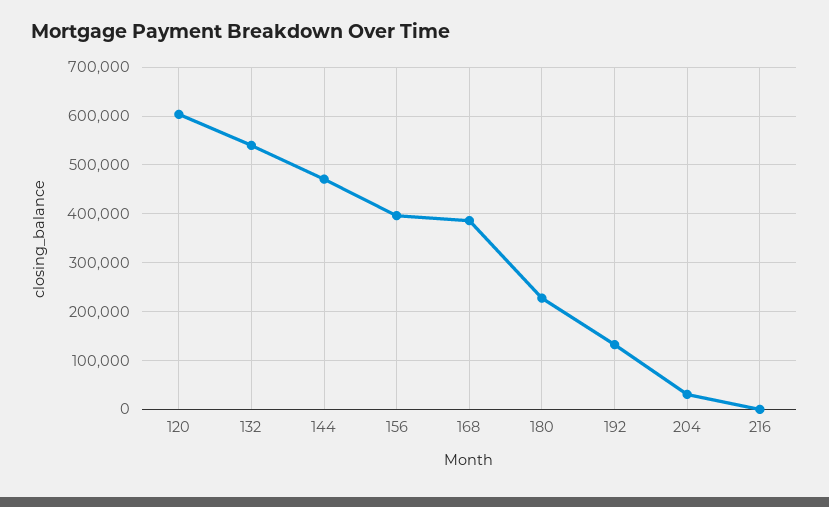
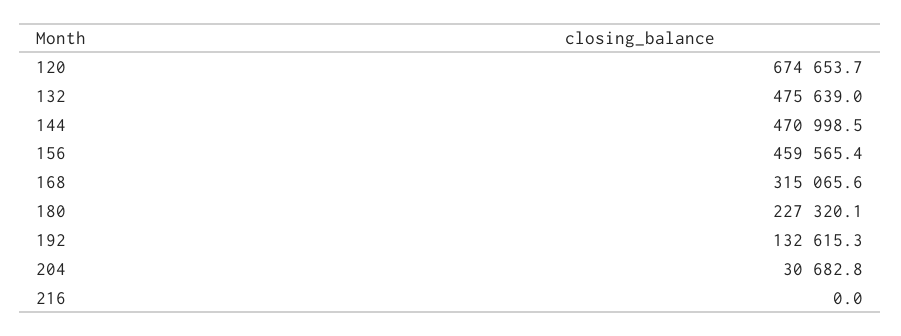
120: 600000 -> 674653.7
132: 540000 -> 475639
156: 400000 -> 459565.4
168: 380000 -> 315065.6

